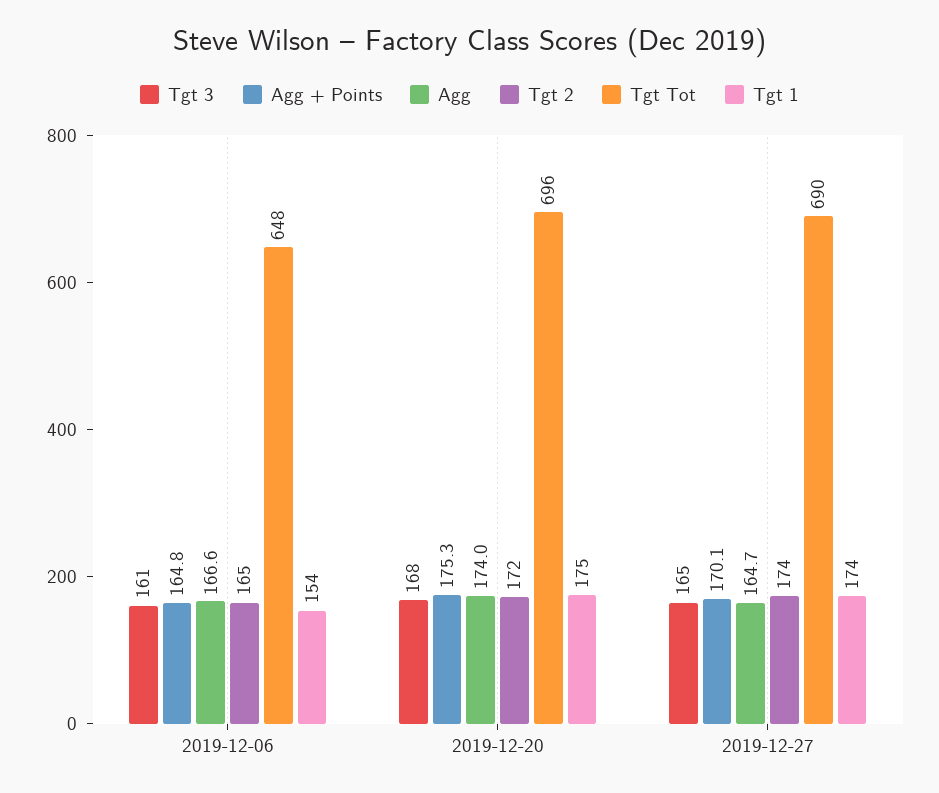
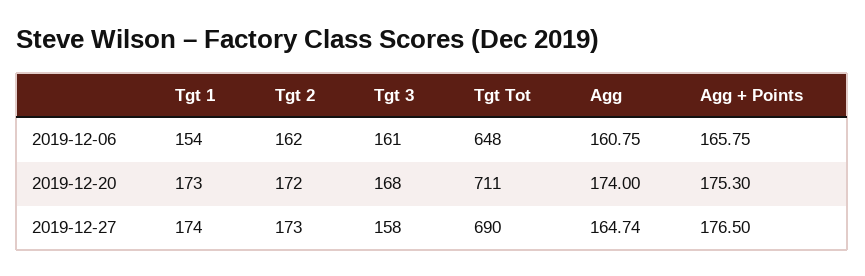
Agg + Points, 2019-12-06: 164.8 -> 165.75
Agg, 2019-12-06: 166.6 -> 160.75
Tgt 2, 2019-12-06: 165 -> 162
Tgt Tot, 2019-12-20: 696 -> 711
Tgt 1, 2019-12-20: 175 -> 173
Tgt 3, 2019-12-27: 165 -> 158
Agg + Points, 2019-12-27: 170.1 -> 176.5
Tgt 2, 2019-12-27: 174 -> 173

